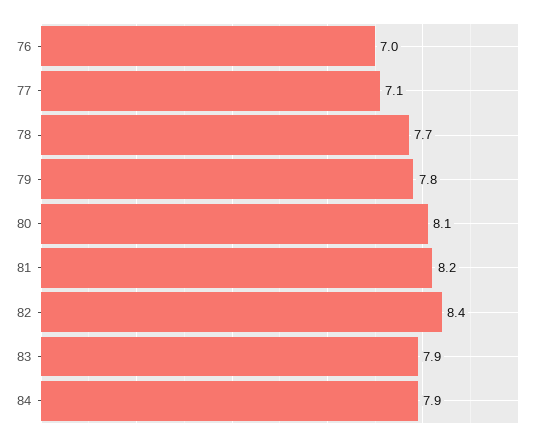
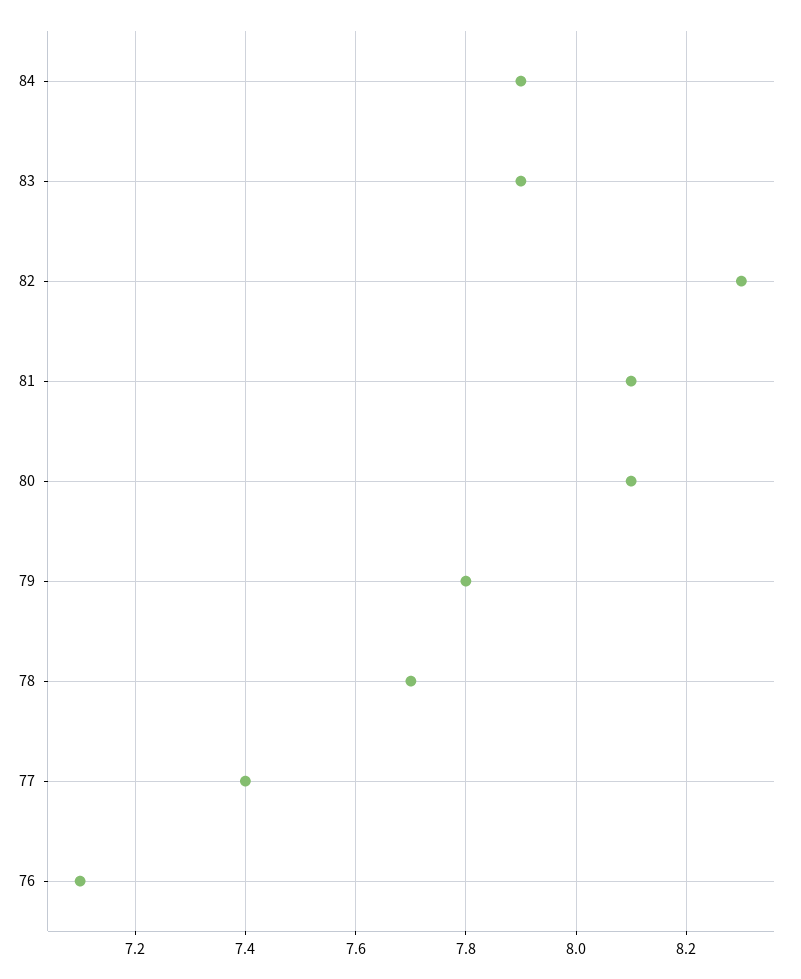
76: 7 -> 7.1
77: 7.1 -> 7.4
81: 8.2 -> 8.1
82: 8.4 -> 8.3

